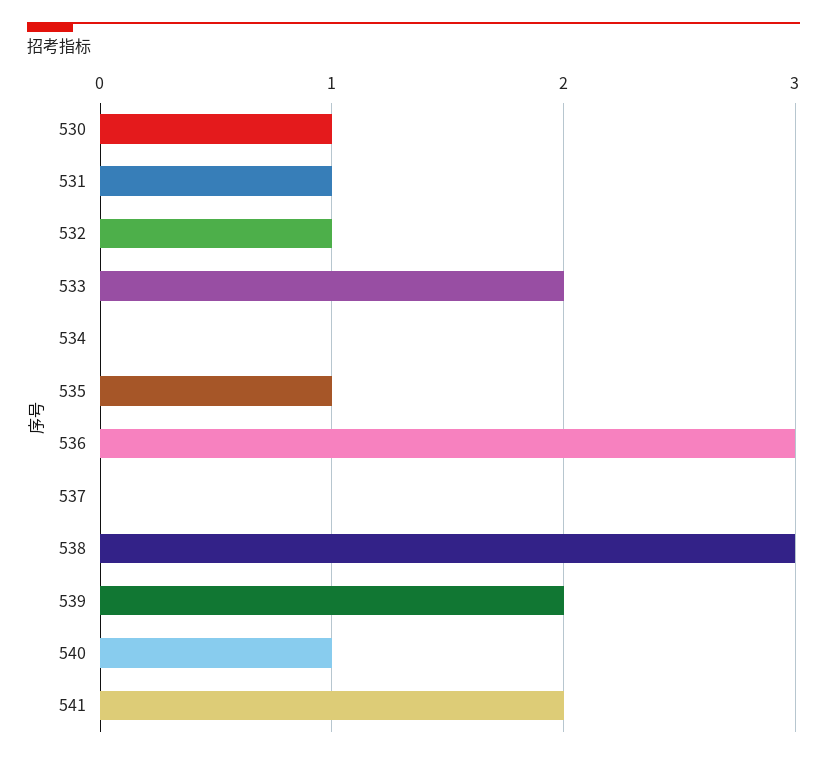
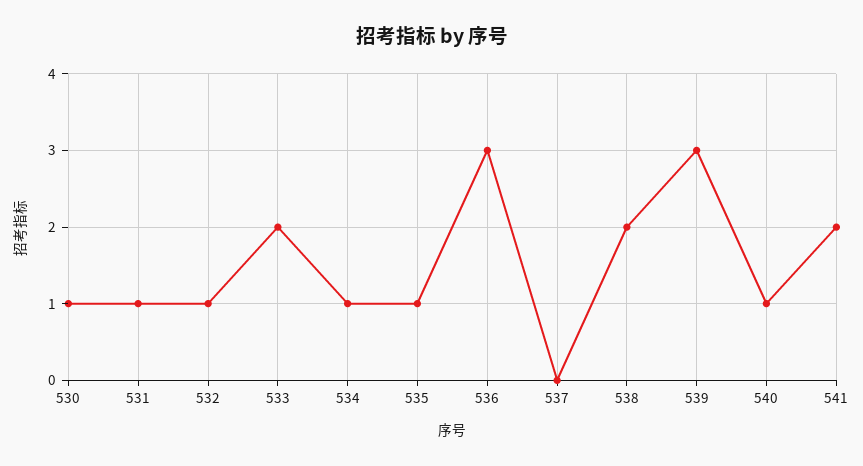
534: 0 -> 1
538: 3 -> 2
539: 2 -> 3

